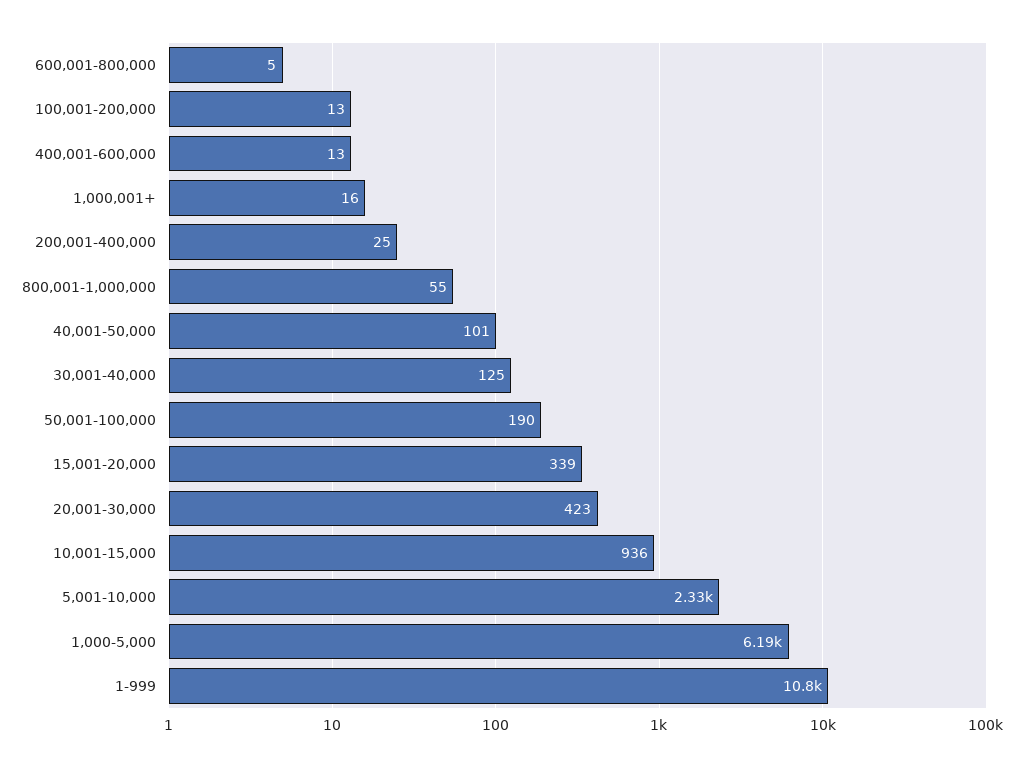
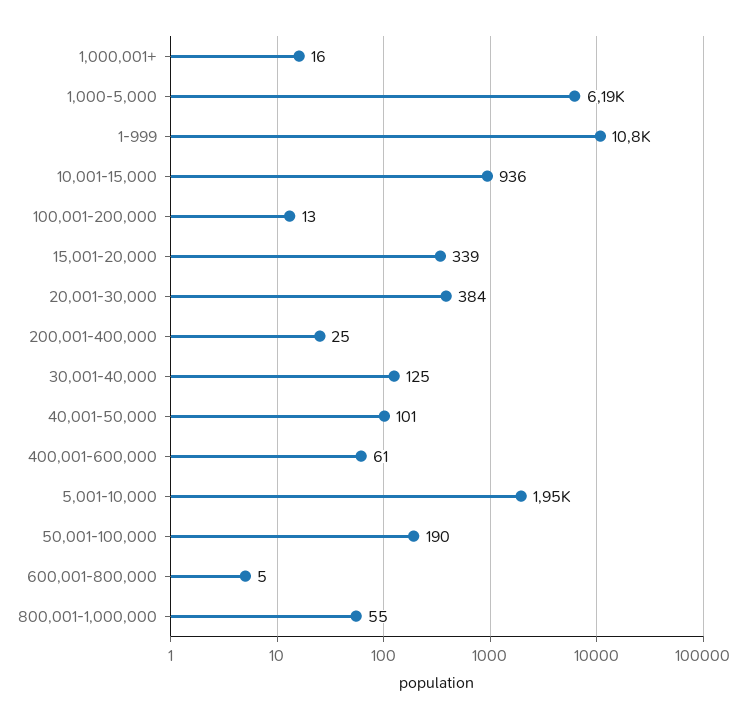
400,001-600,000: 13 -> 61
20,001-30,000: 423 -> 384
5,001-10,000: 2330 -> 1950

